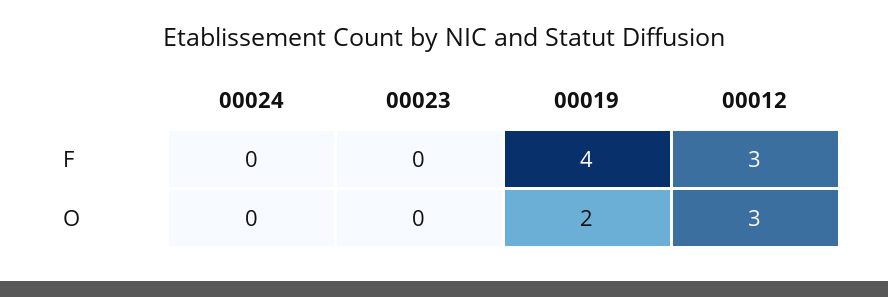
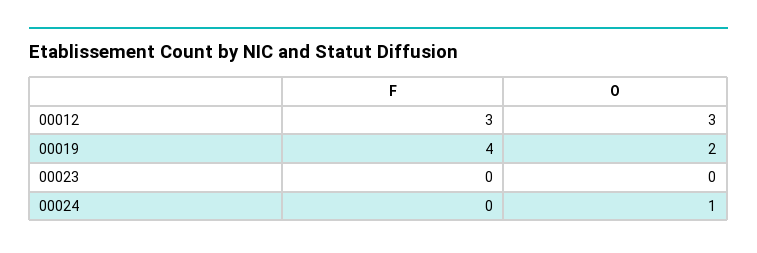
00024, O: 0 -> 1

